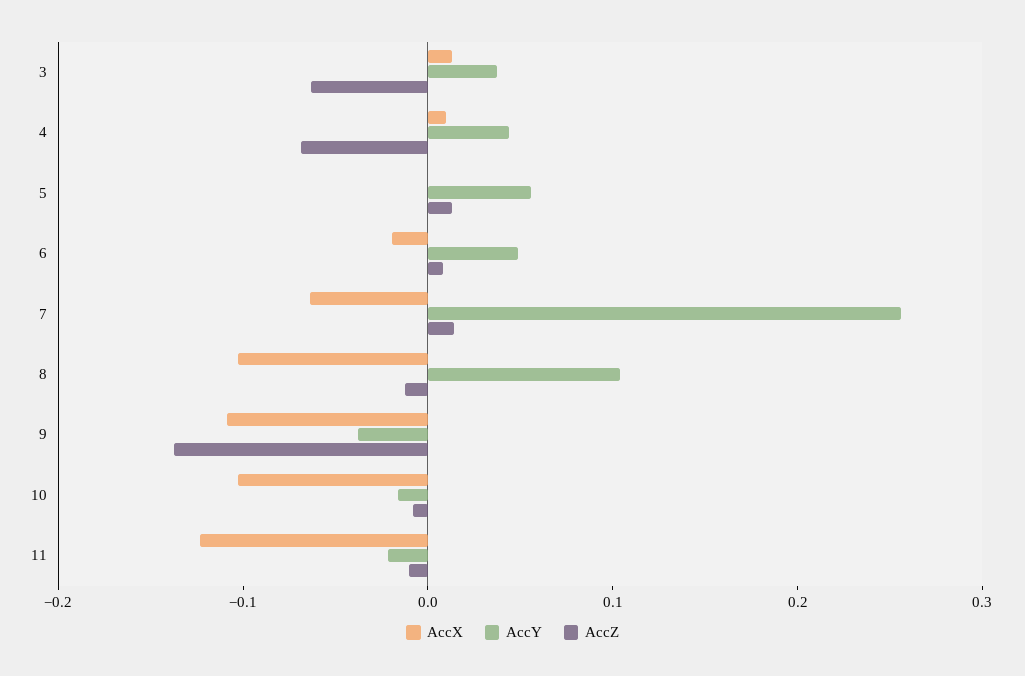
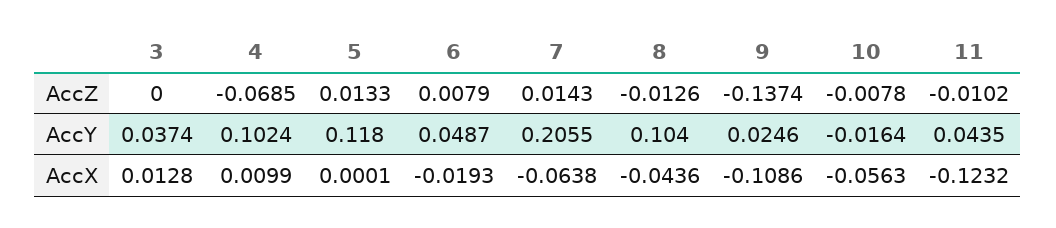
AccZ, 3: -0.06 -> 0
AccY, 4: 0.04 -> 0.1024
AccY, 5: 0.06 -> 0.118
AccY, 7: 0.26 -> 0.2055
AccX, 8: -0.1 -> -0.0436
AccY, 9: -0.04 -> 0.0246
AccX, 10: -0.1 -> -0.0563
AccY, 11: -0.02 -> 0.0435

